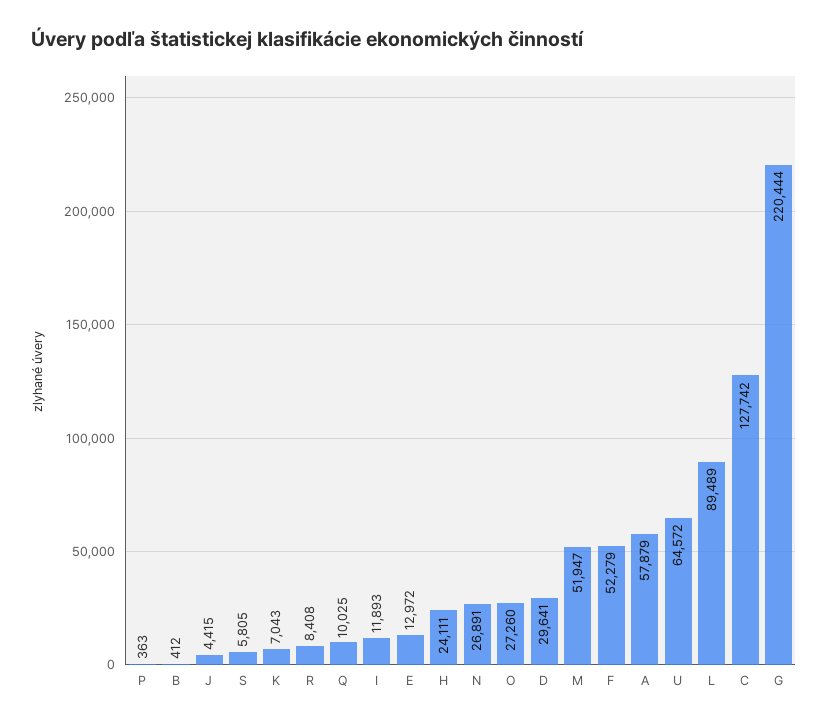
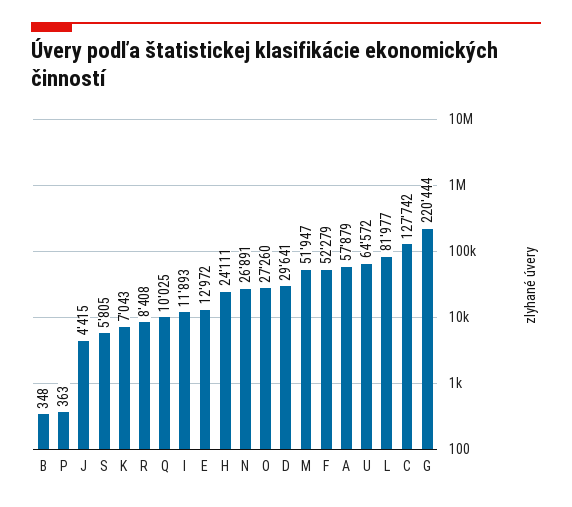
B: 412 -> 348
L: 89489 -> 81977

